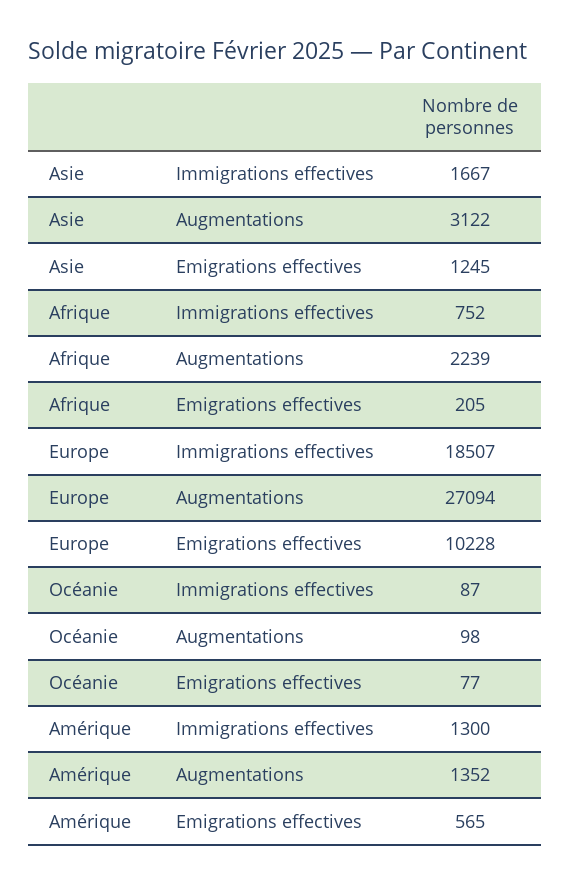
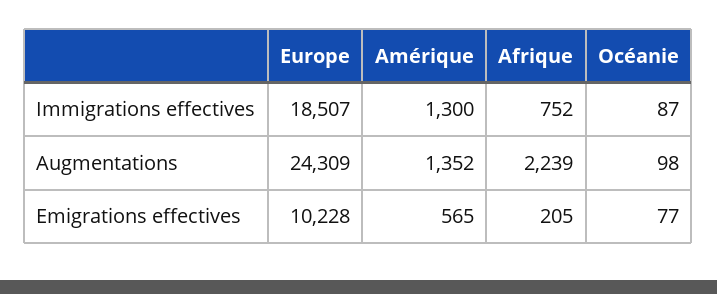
Asie, Immigrations effectives: 1667 -> none
Asie, Augmentations: 3122 -> none
Asie, Emigrations effectives: 1245 -> none
Europe, Augmentations: 27094 -> 24309

